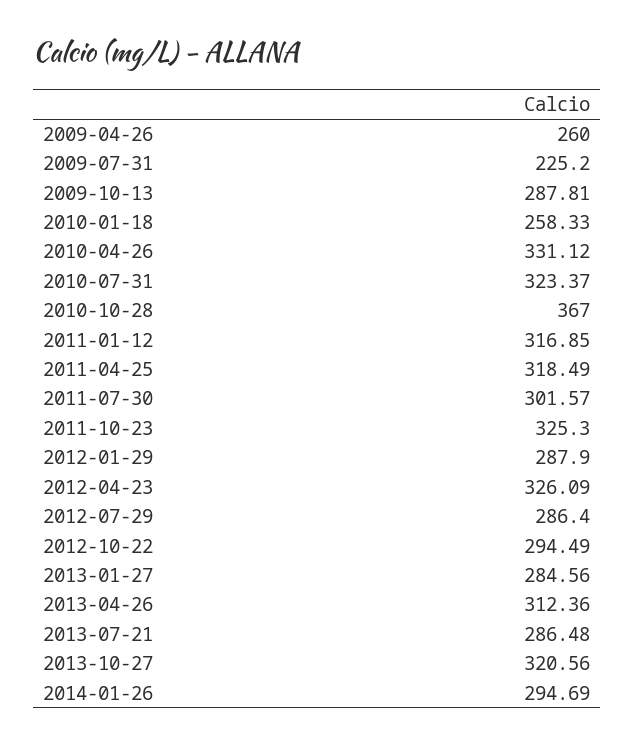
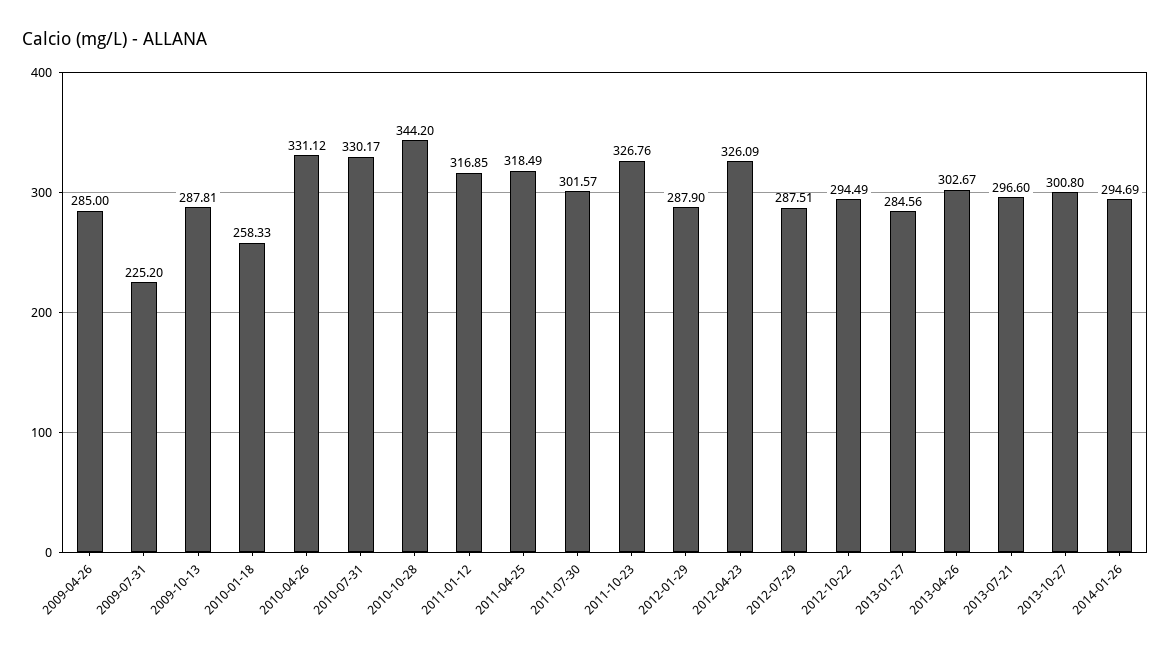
2009-04-26: 260 -> 285
2010-07-31: 323.37 -> 330.17
2010-10-28: 367 -> 344.2
2011-10-23: 325.3 -> 326.76
2012-07-29: 286.4 -> 287.51
2013-04-26: 312.36 -> 302.67
2013-07-21: 286.48 -> 296.6
2013-10-27: 320.56 -> 300.8

